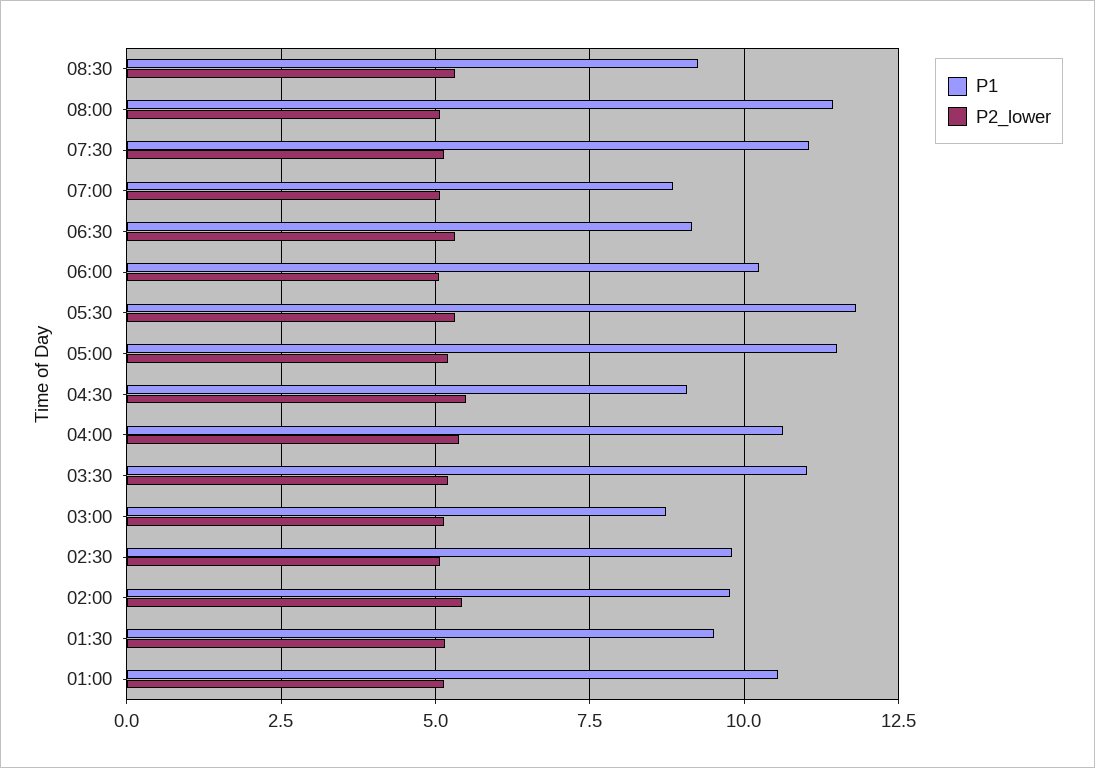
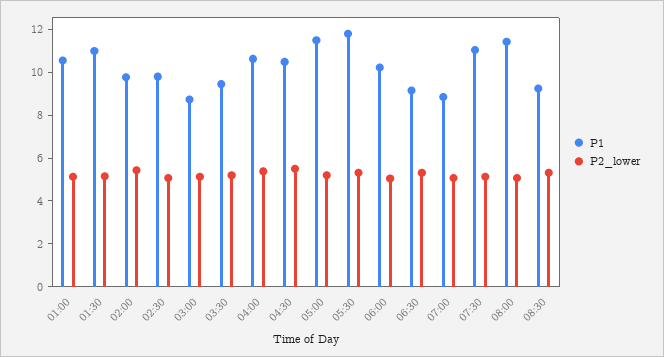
P1, 04:30: 9 -> 10.5
P1, 03:30: 11 -> 9.5
P1, 01:30: 9.5 -> 11

